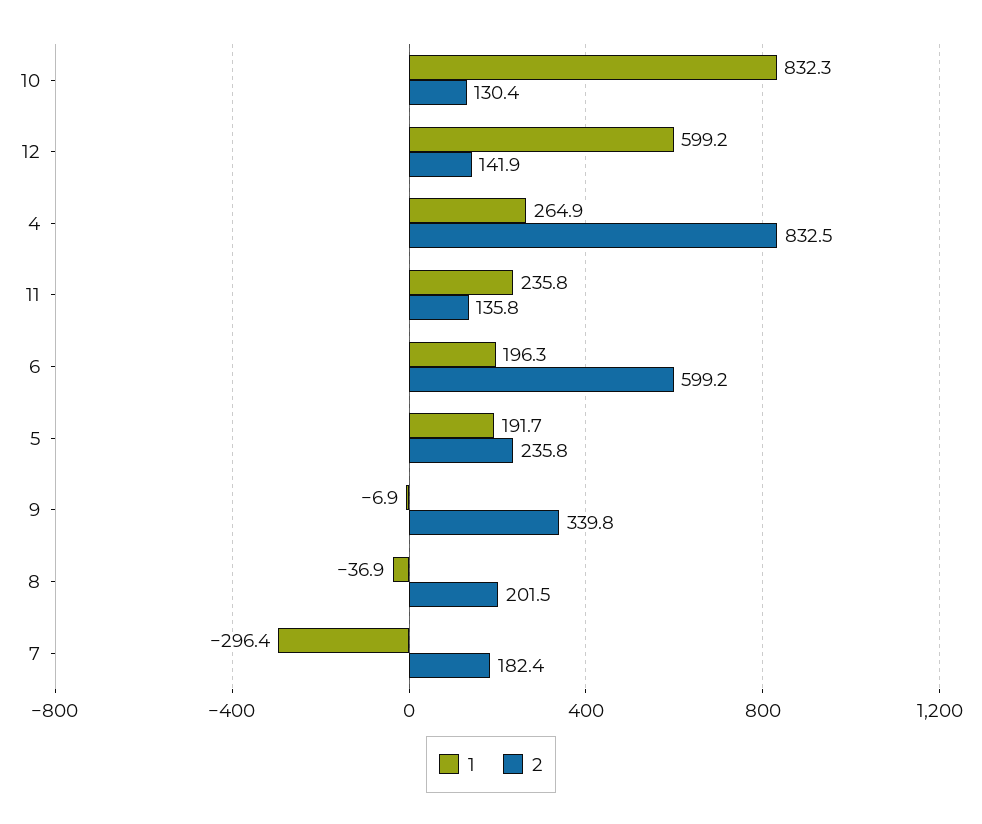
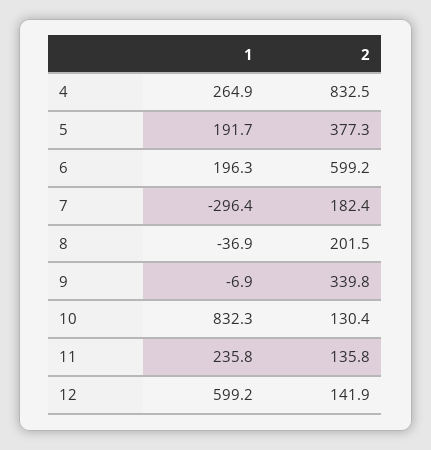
2, 5: 235.8 -> 377.3

